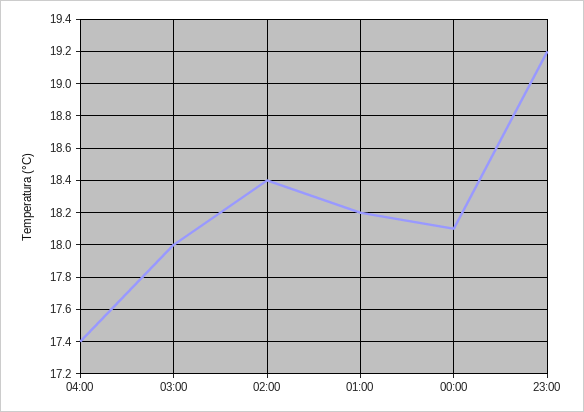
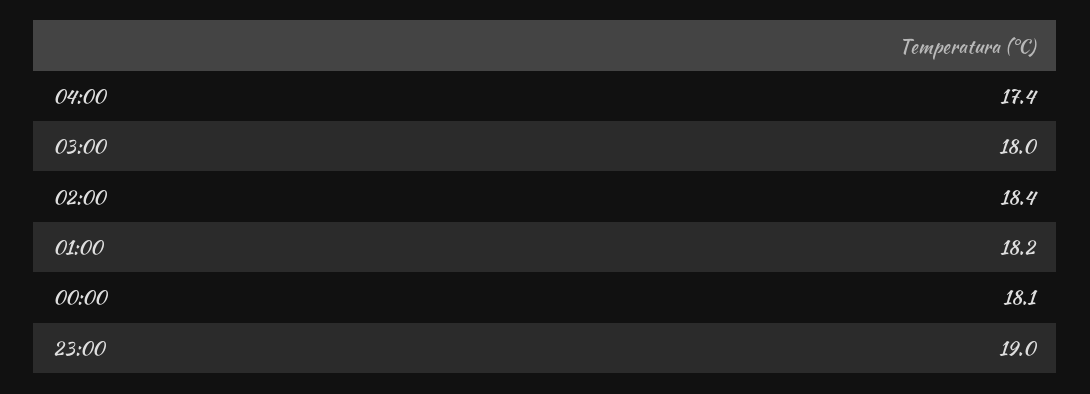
23:00: 19.2 -> 19

